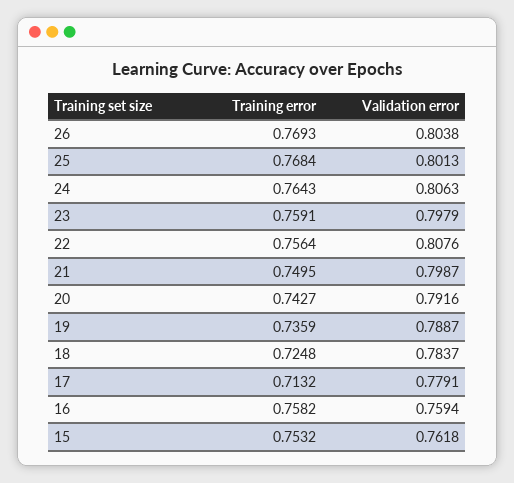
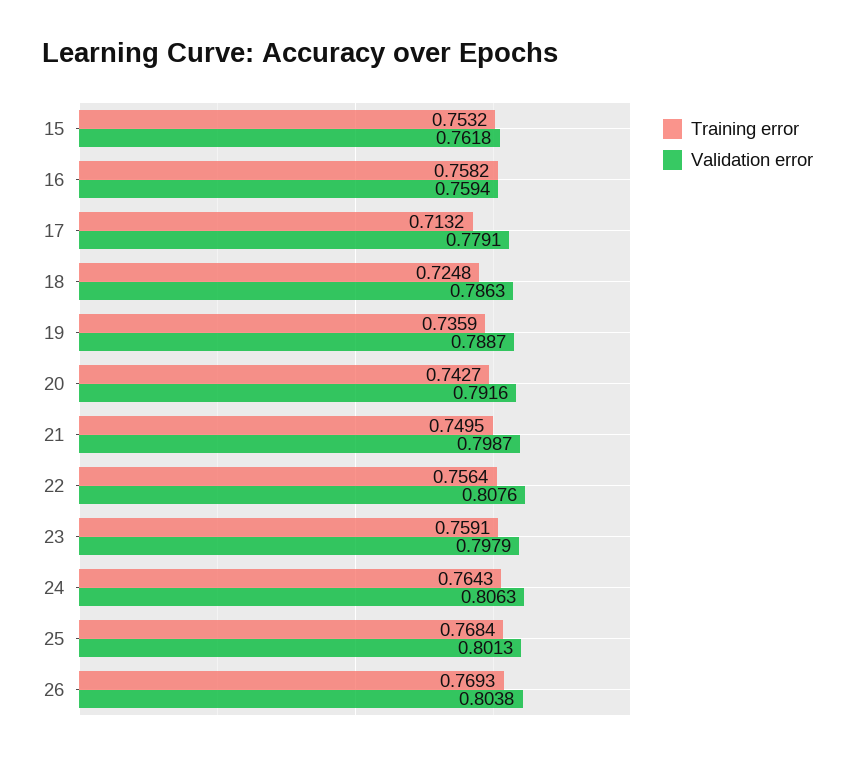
Validation error, 18: 0.7837 -> 0.7863

